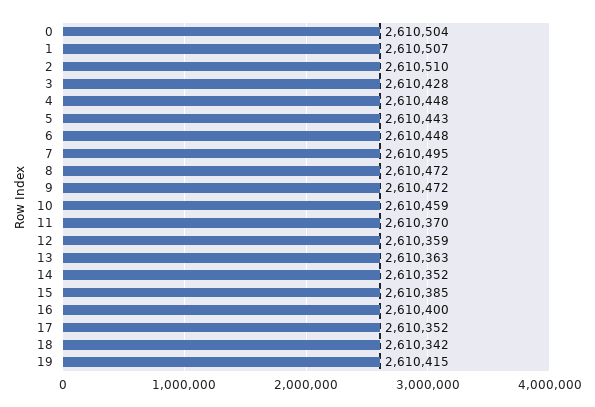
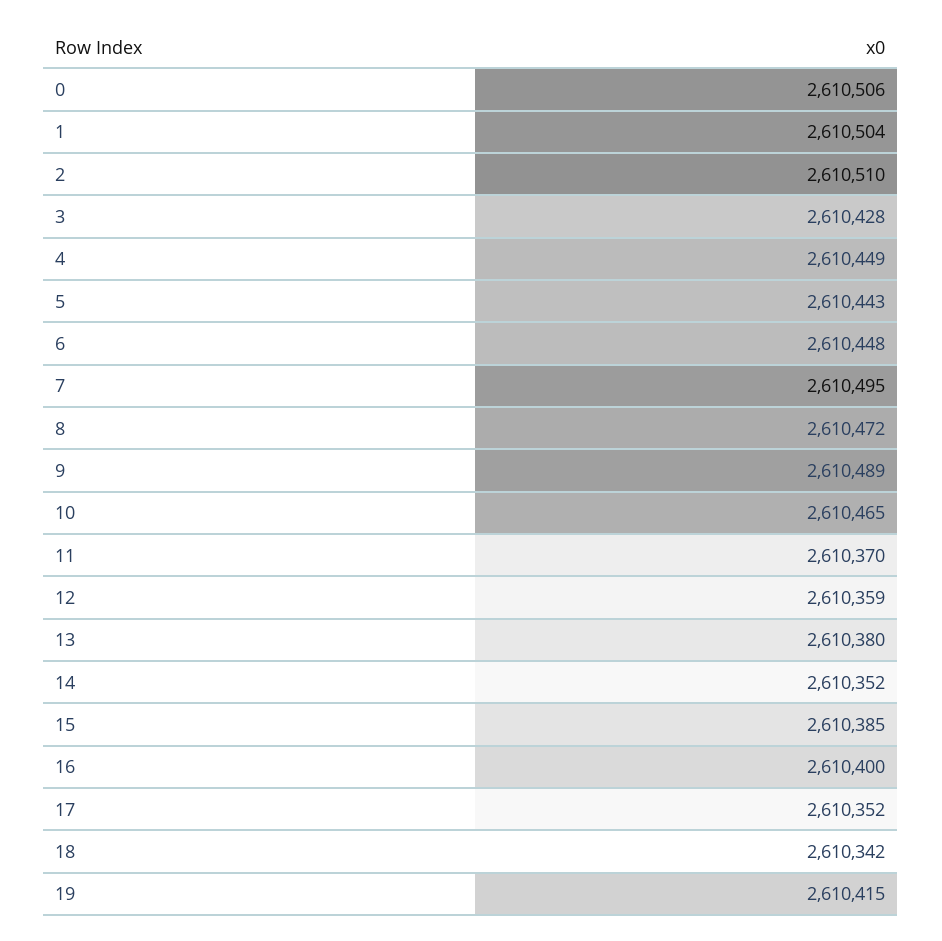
0: 2610504 -> 2610506
1: 2610507 -> 2610504
4: 2610448 -> 2610449
9: 2610472 -> 2610489
10: 2610459 -> 2610465
13: 2610363 -> 2610380

